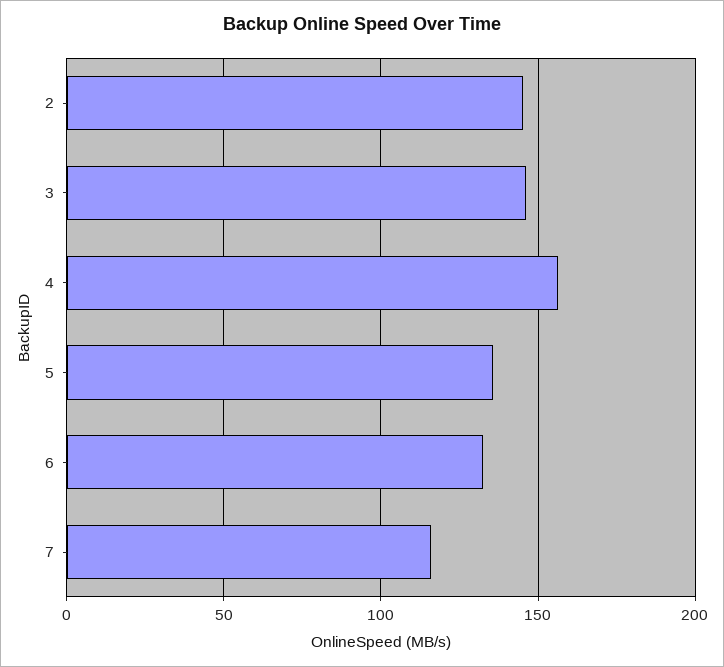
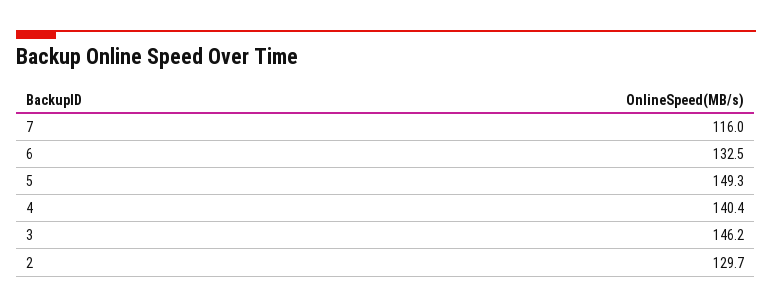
2: 145 -> 129.7
4: 155 -> 140.4
5: 135 -> 149.3

